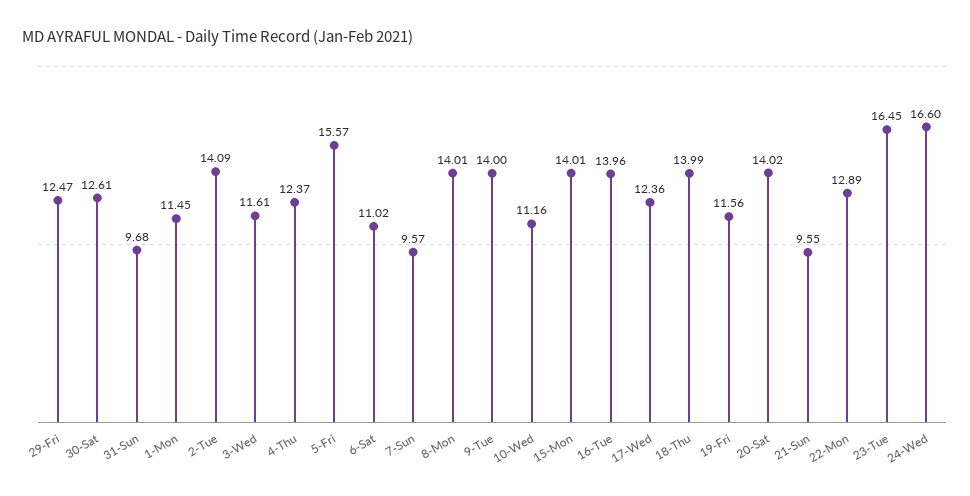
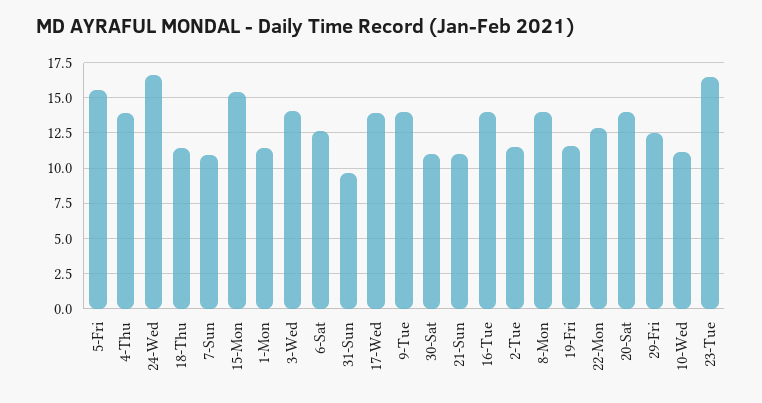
30-Sat: 12.61 -> 11
2-Tue: 14.09 -> 11.5
3-Wed: 11.61 -> 14
4-Thu: 12.37 -> 14
6-Sat: 11.02 -> 12.5
7-Sun: 9.57 -> 11
15-Mon: 14.01 -> 15.5
17-Wed: 12.36 -> 14
18-Thu: 13.99 -> 11.5
21-Sun: 9.55 -> 11

